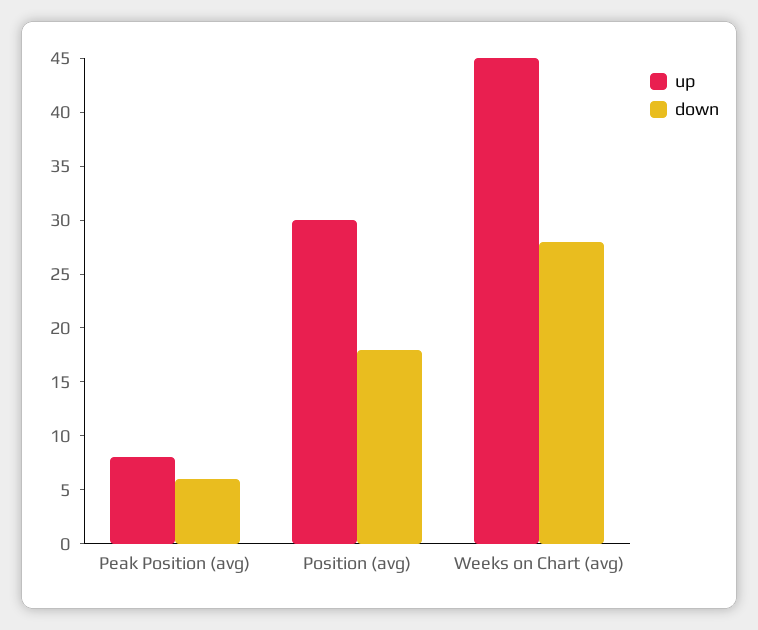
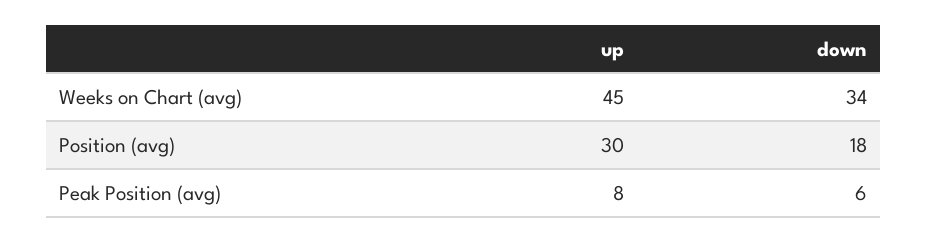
down, Weeks on Chart (avg): 28 -> 34

